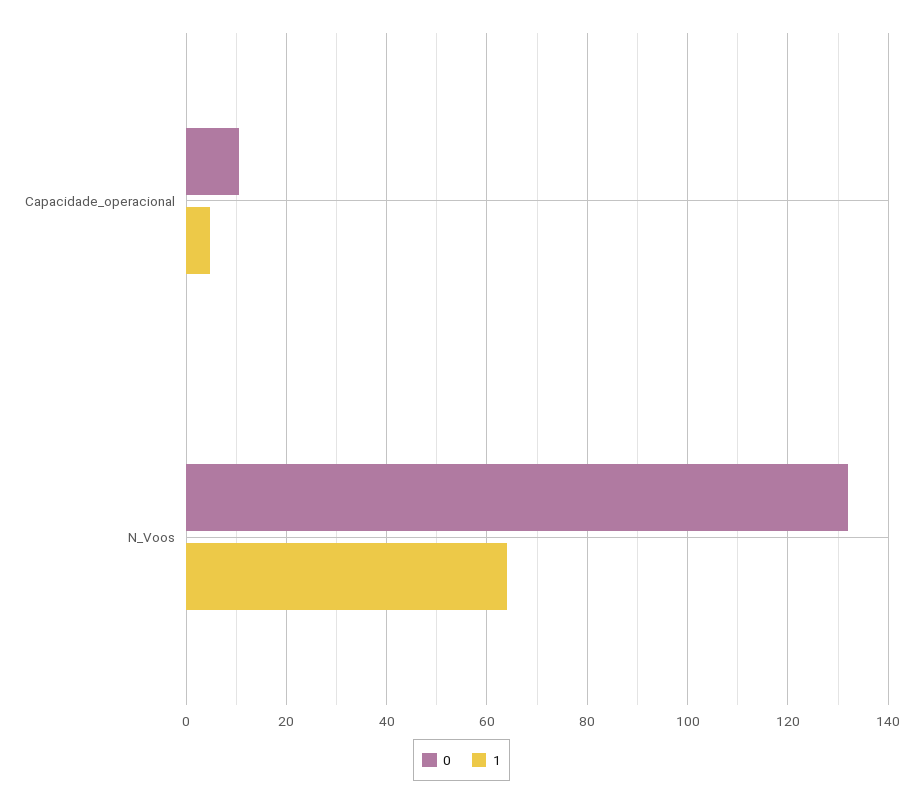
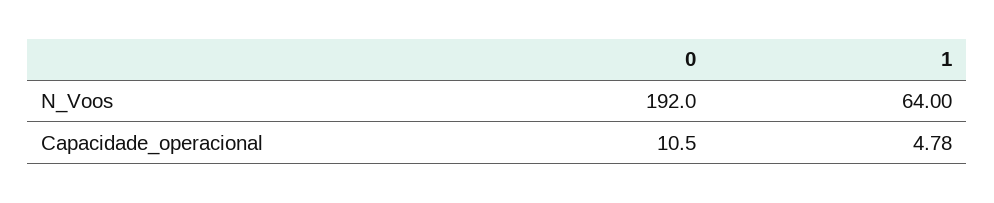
0, N_Voos: 132 -> 192

